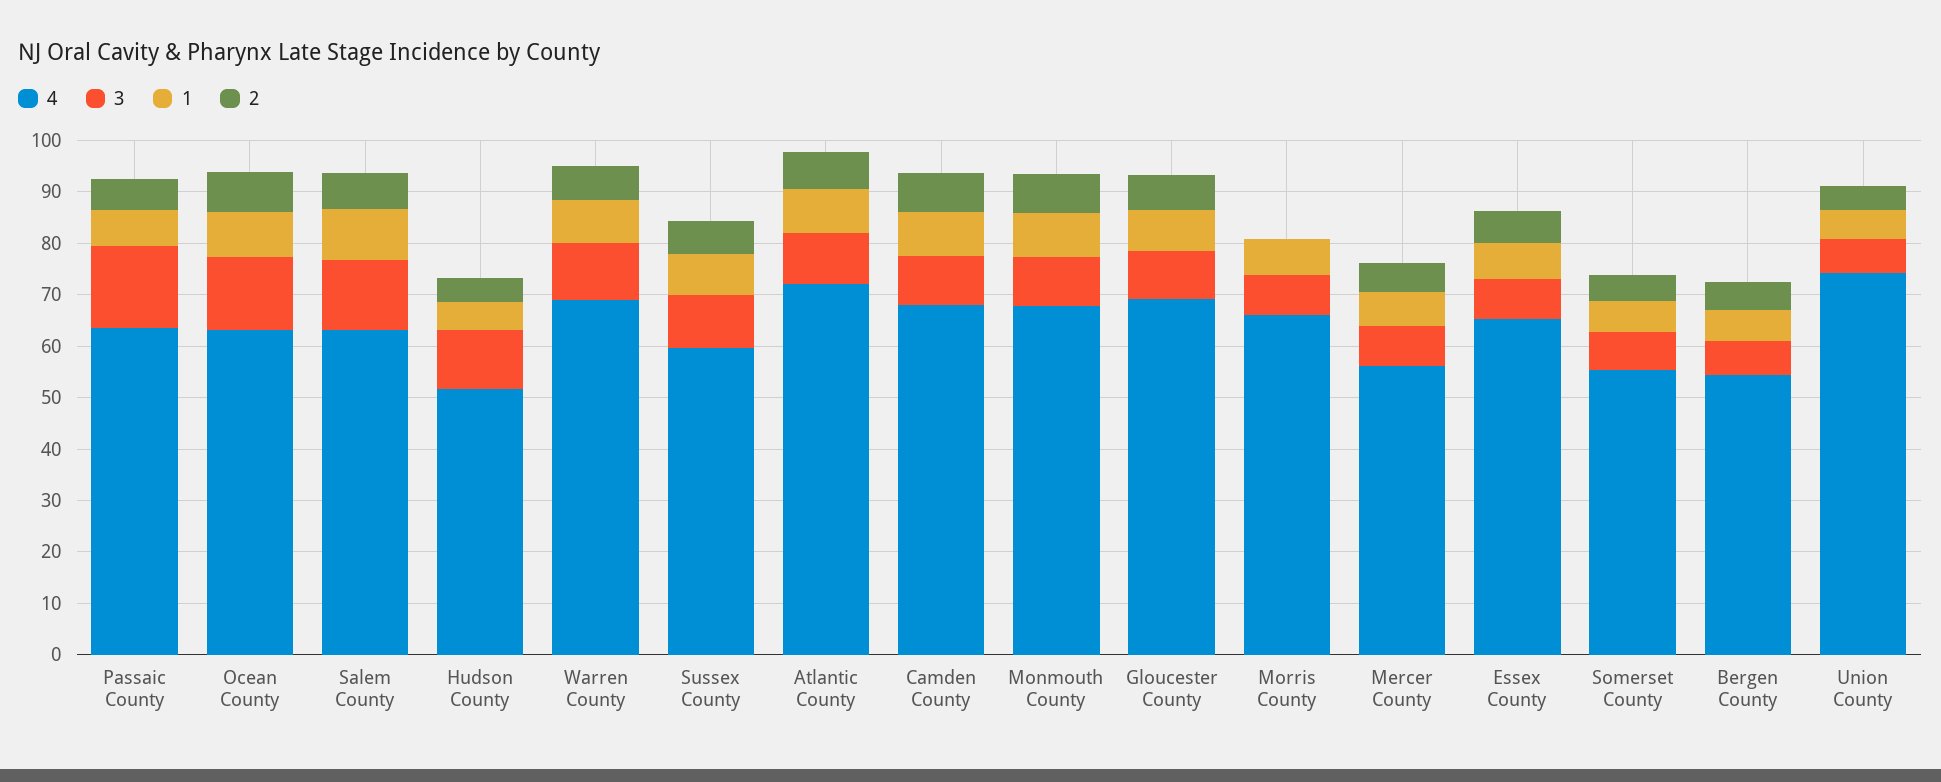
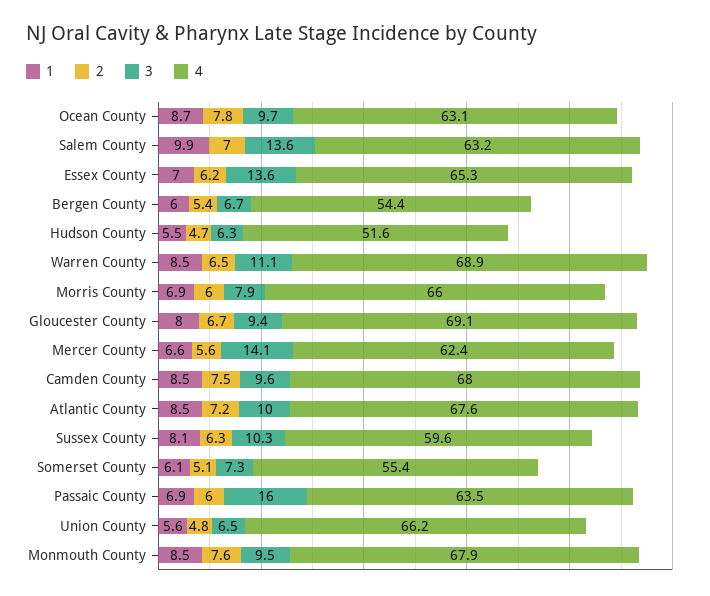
3, Ocean County: 14 -> 9.7
3, Hudson County: 12 -> 6.3
4, Atlantic County: 72 -> 67.6
2, Morris County: 0 -> 6
4, Mercer County: 56 -> 62.4
3, Mercer County: 8 -> 14.1
3, Essex County: 8 -> 13.6
4, Union County: 74 -> 66.2

